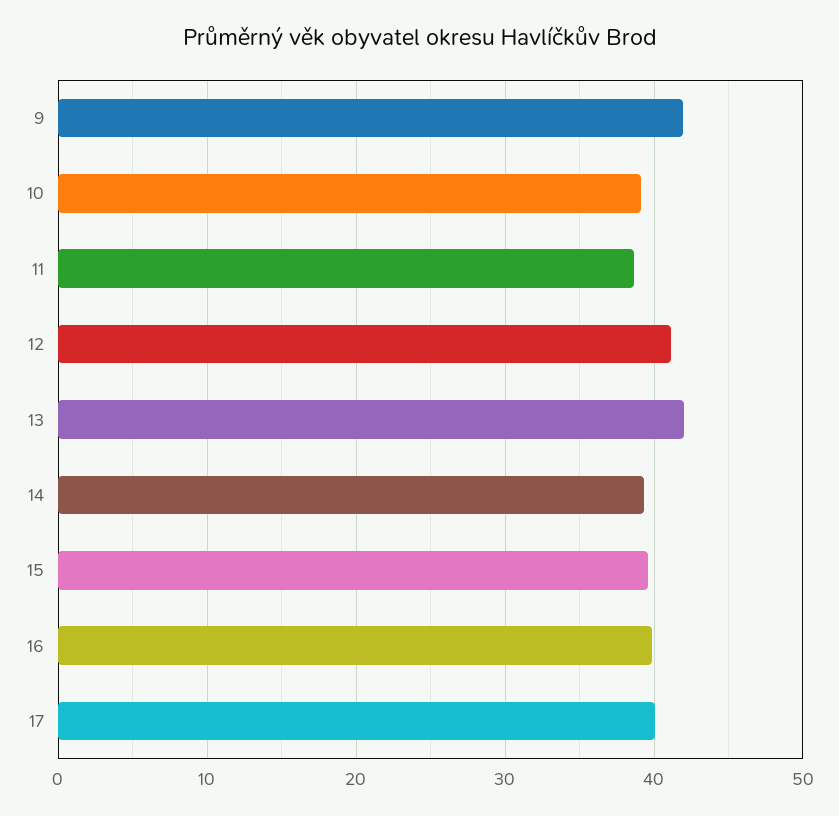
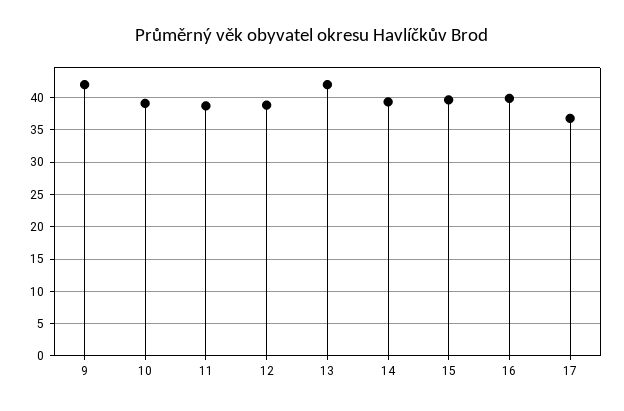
12: 41 -> 39
17: 40 -> 37

